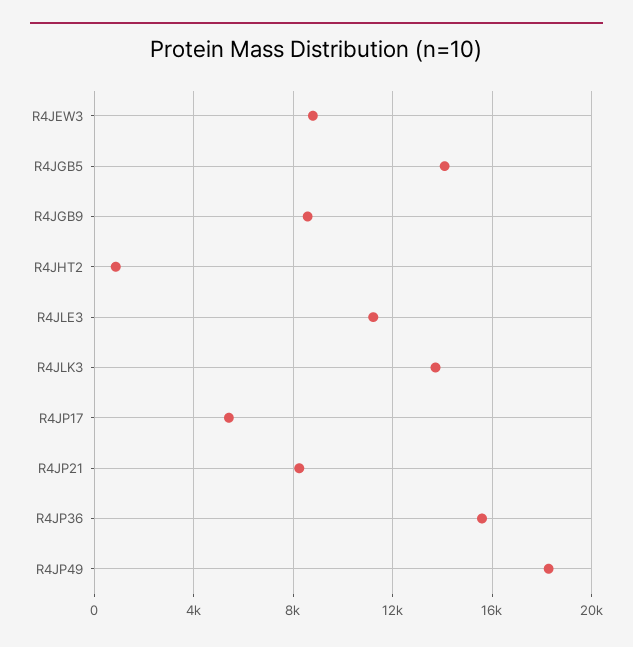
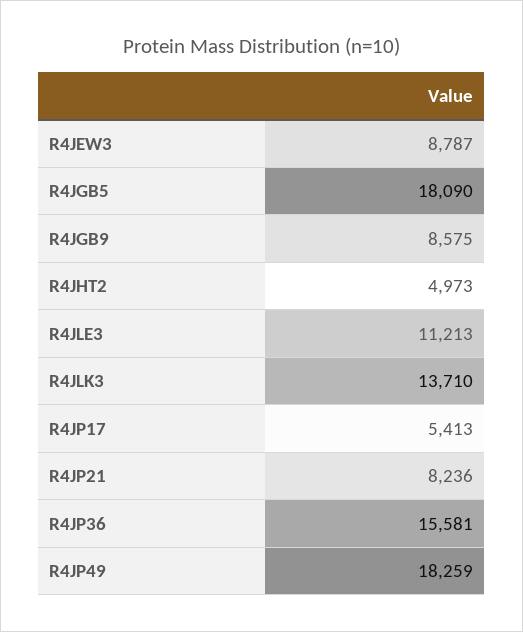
R4JGB5: 14000 -> 18090
R4JHT2: 1000 -> 4973

